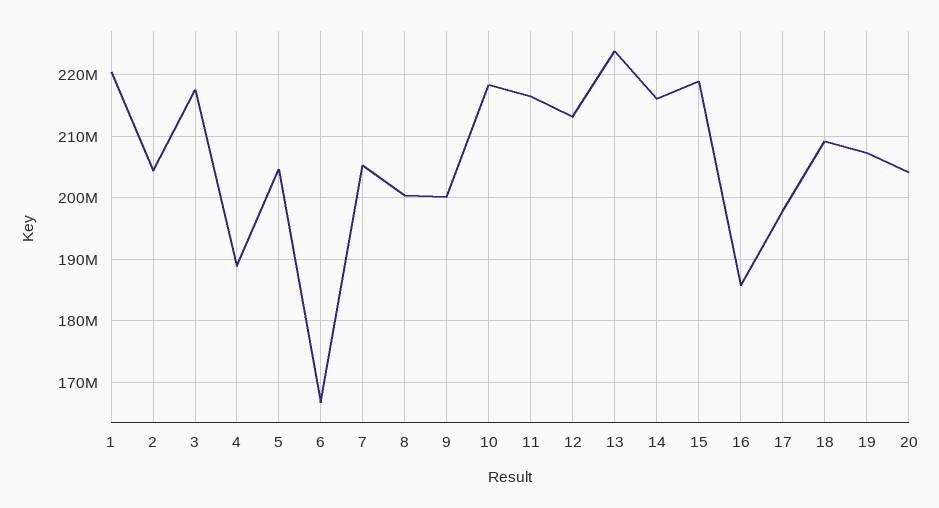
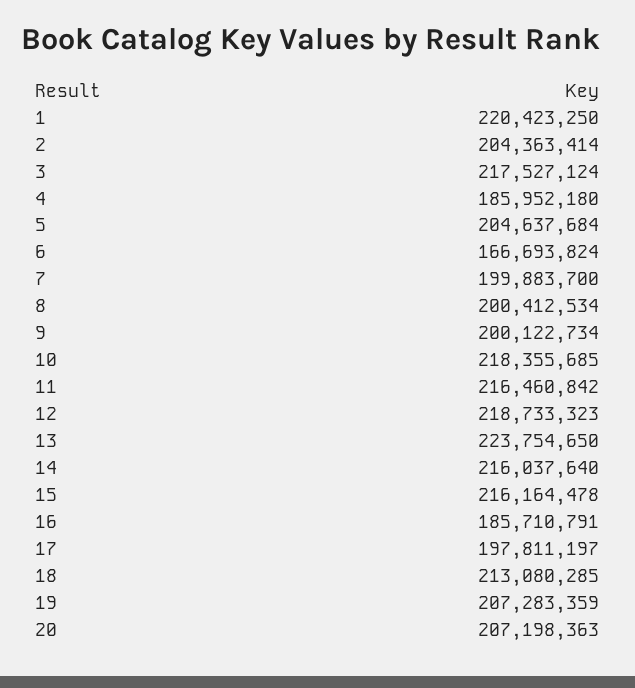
4: 189000000 -> 185952180
7: 205000000 -> 199883700
12: 213000000 -> 218733323
15: 219000000 -> 216164478
18: 209000000 -> 213080285
20: 204000000 -> 207198363

